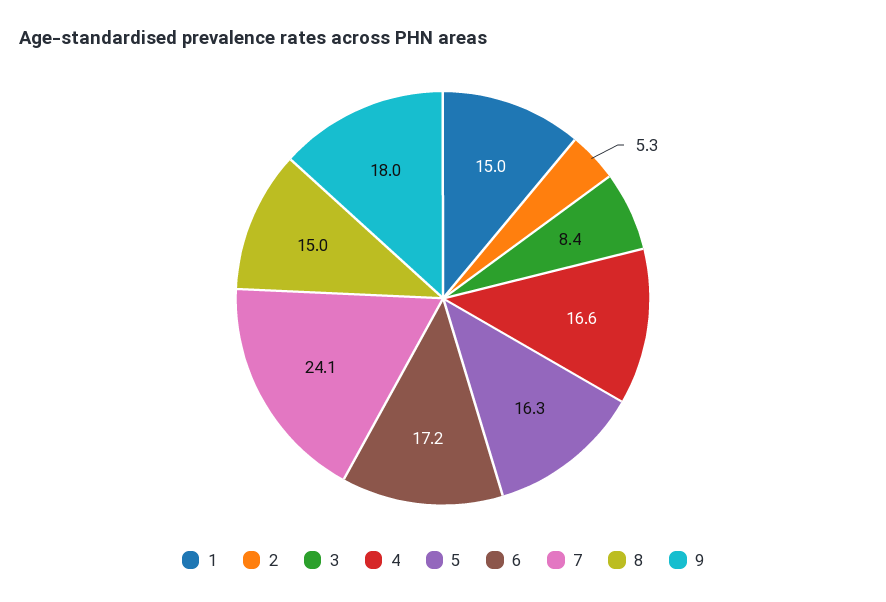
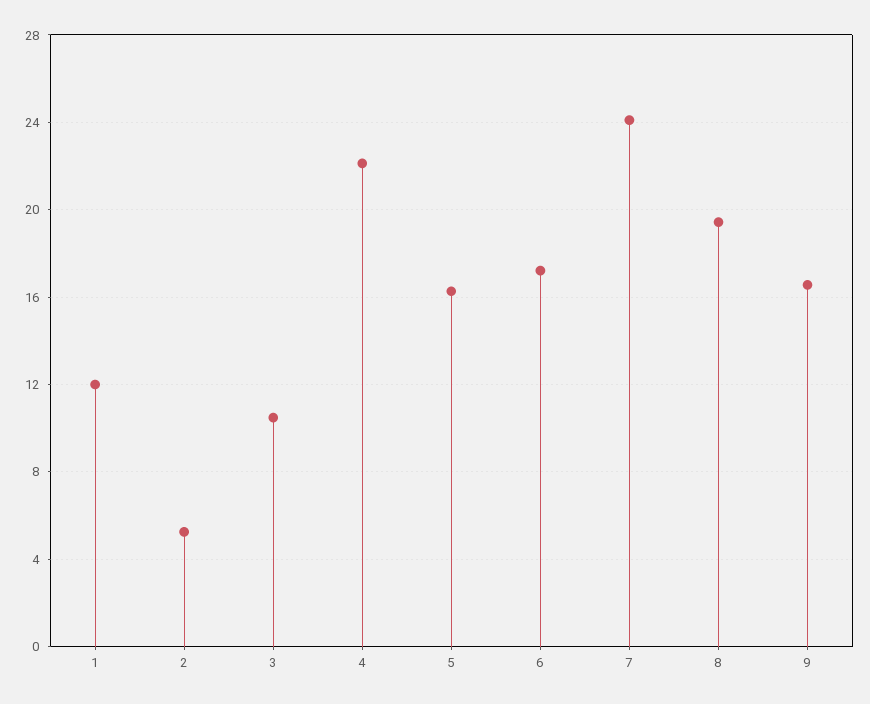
1: 15 -> 12
3: 8.4 -> 10.5
4: 16.6 -> 22
8: 15 -> 19.5
9: 18 -> 16.5

